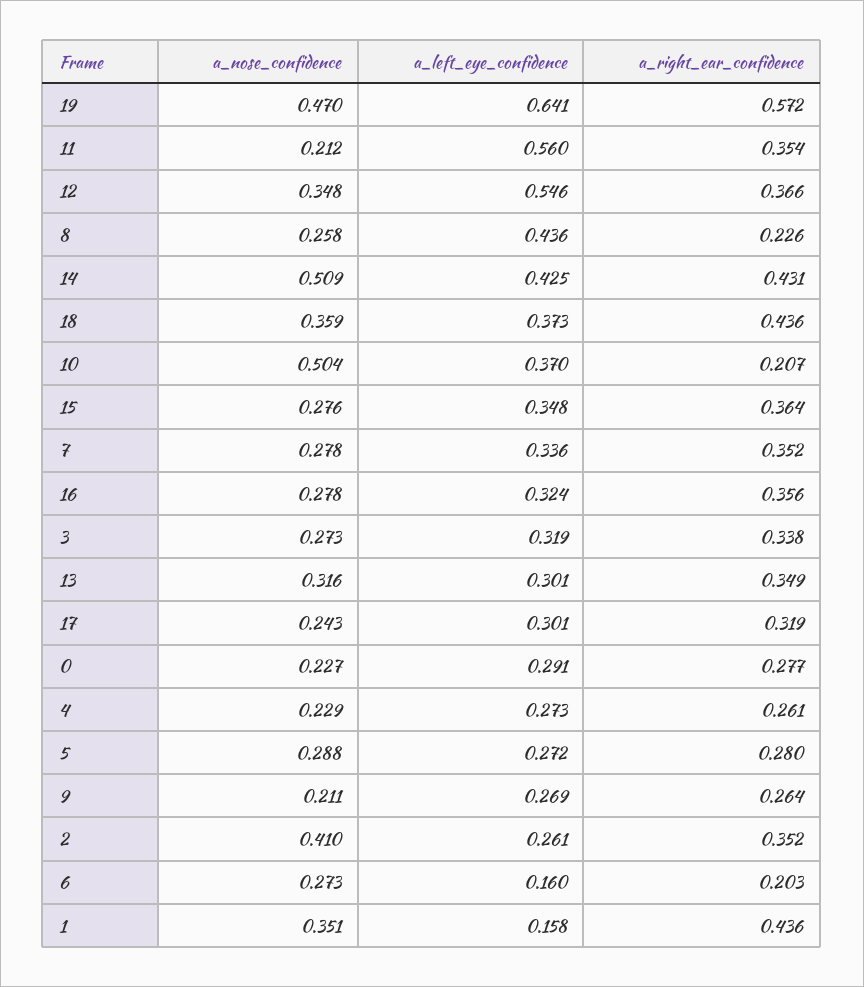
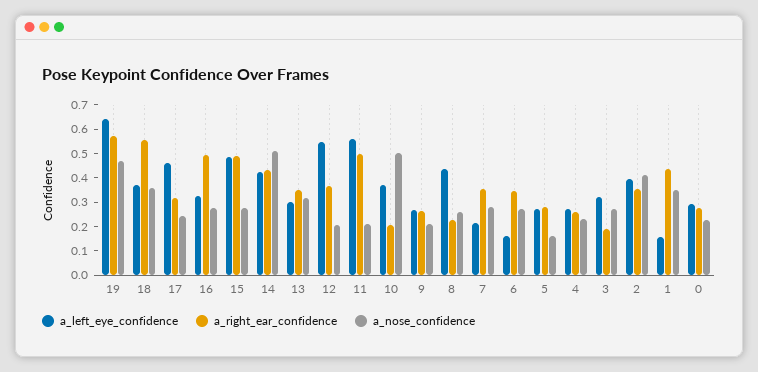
a_right_ear_confidence, 11: 0.354 -> 0.5
a_nose_confidence, 12: 0.348 -> 0.2
a_right_ear_confidence, 18: 0.436 -> 0.55
a_left_eye_confidence, 15: 0.348 -> 0.5
a_right_ear_confidence, 15: 0.364 -> 0.5
a_left_eye_confidence, 7: 0.336 -> 0.2
a_right_ear_confidence, 16: 0.356 -> 0.5
a_right_ear_confidence, 3: 0.338 -> 0.2
a_left_eye_confidence, 17: 0.301 -> 0.45
a_nose_confidence, 5: 0.288 -> 0.15
a_left_eye_confidence, 2: 0.261 -> 0.4
a_right_ear_confidence, 6: 0.203 -> 0.35

